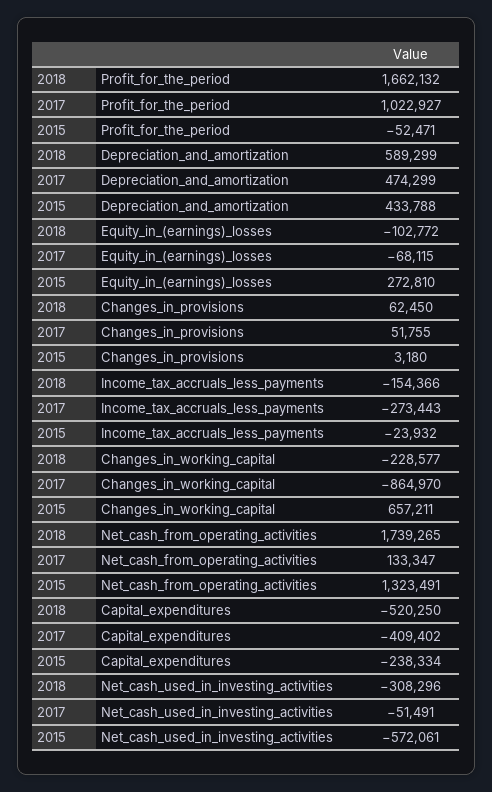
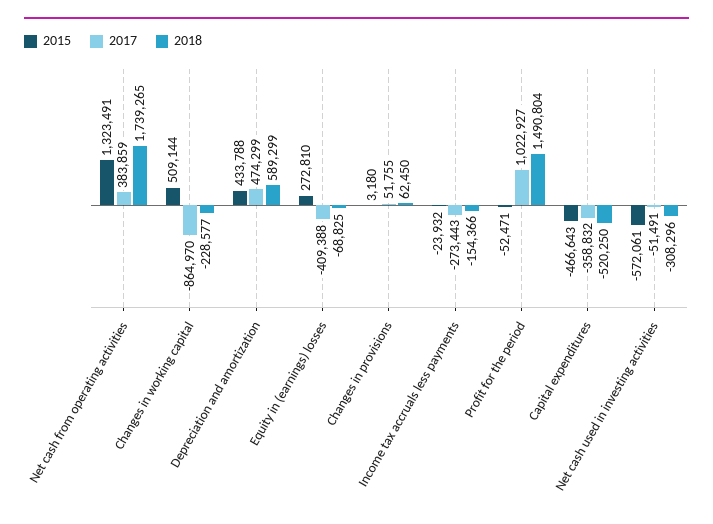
2018, Profit_for_the_period: 1662132 -> 1490804
2018, Equity_in_(earnings)_losses: -102772 -> -68825
2017, Equity_in_(earnings)_losses: -68115 -> -409388
2015, Changes_in_working_capital: 657211 -> 509144
2017, Net_cash_from_operating_activities: 133347 -> 383859
2017, Capital_expenditures: -409402 -> -358832
2015, Capital_expenditures: -238334 -> -466643

